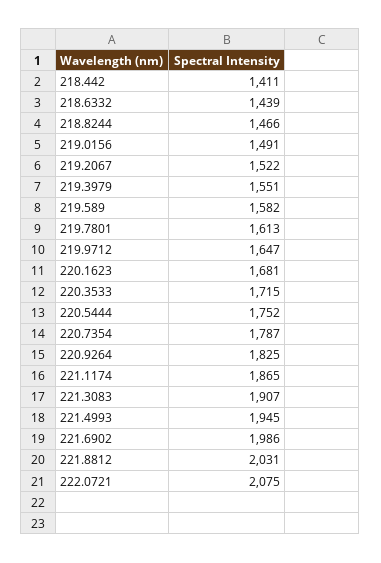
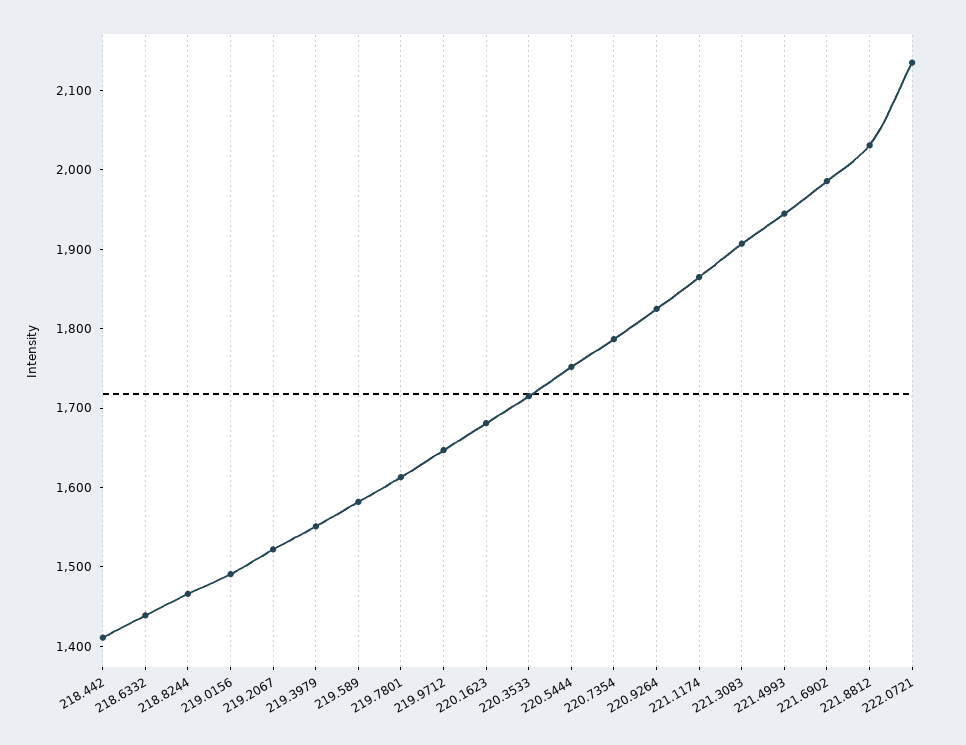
222.0721: 2075 -> 2140

